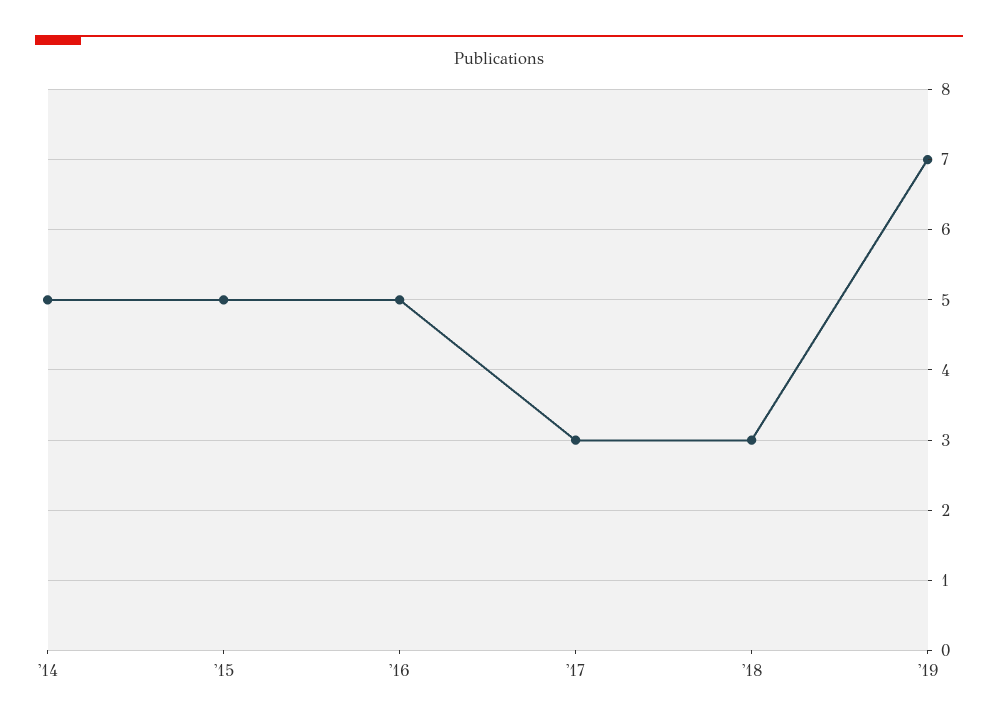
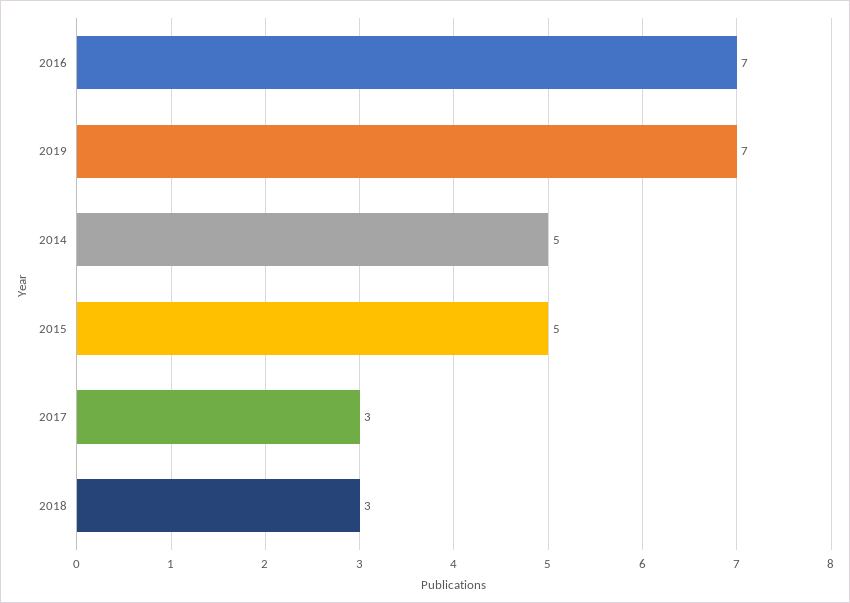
'16: 5 -> 7

